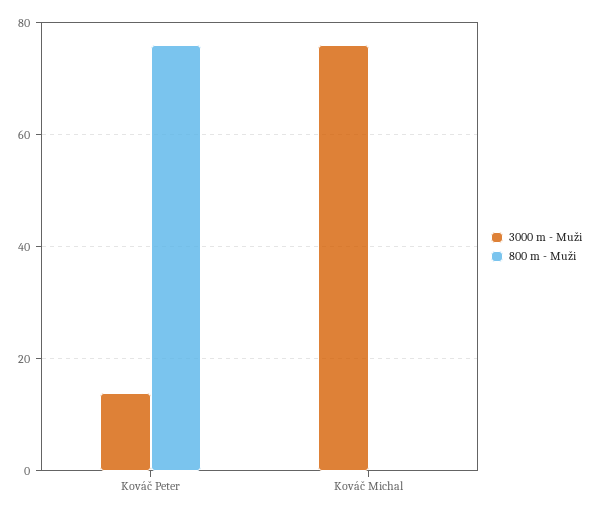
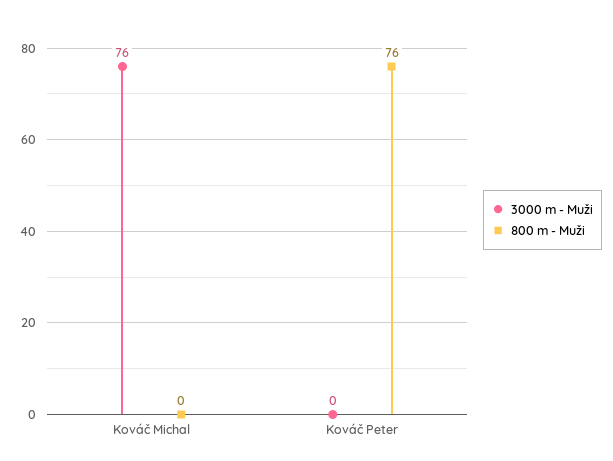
3000 m - Muži, Kováč Peter: 15 -> 0

